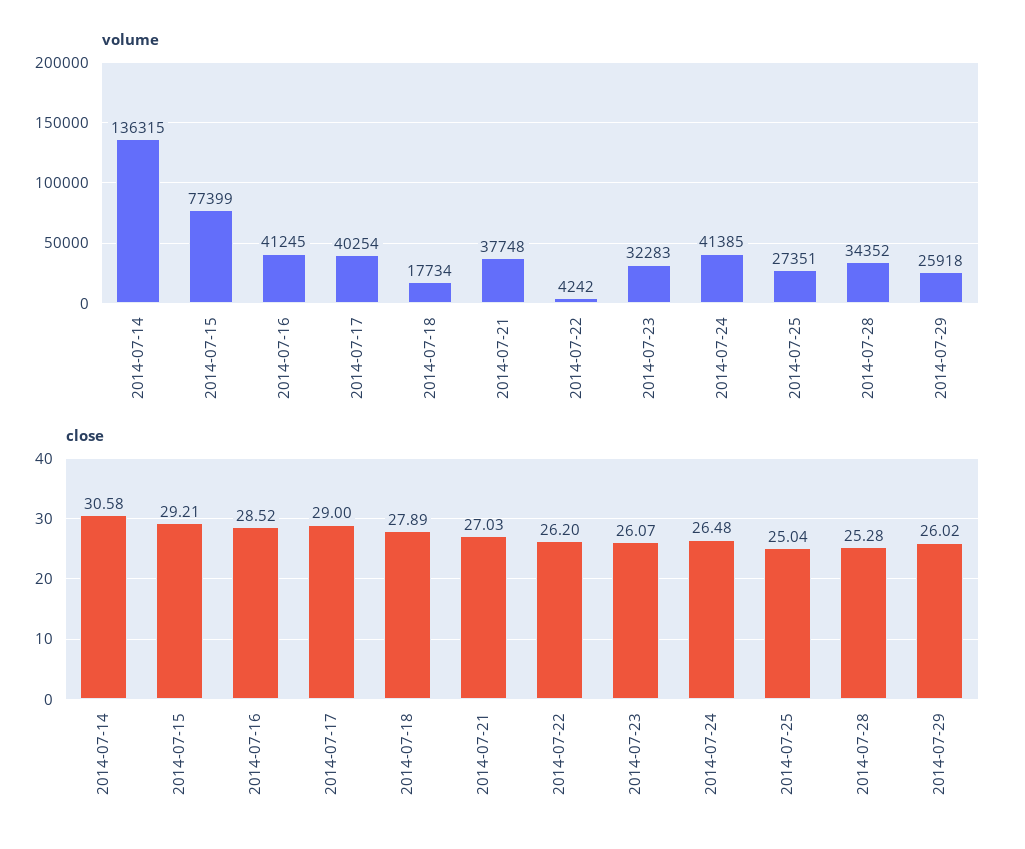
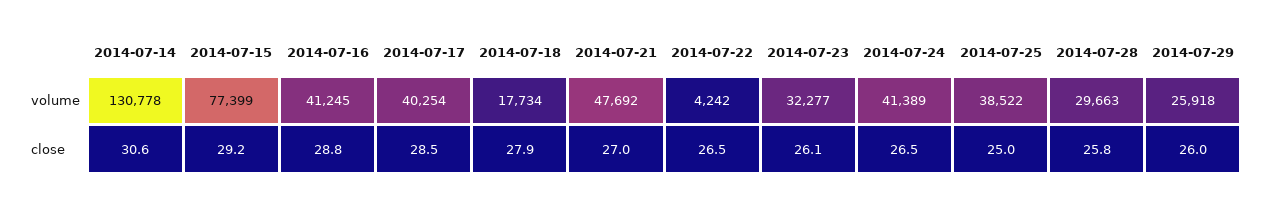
volume, 2014-07-14: 136315 -> 130778
volume, 2014-07-21: 37748 -> 47692
volume, 2014-07-23: 32283 -> 32277
volume, 2014-07-24: 41385 -> 41389
volume, 2014-07-25: 27351 -> 38522
volume, 2014-07-28: 34352 -> 29663
close, 2014-07-16: 28.52 -> 28.8
close, 2014-07-17: 29 -> 28.5
close, 2014-07-22: 26.2 -> 26.5
close, 2014-07-28: 25.28 -> 25.8

